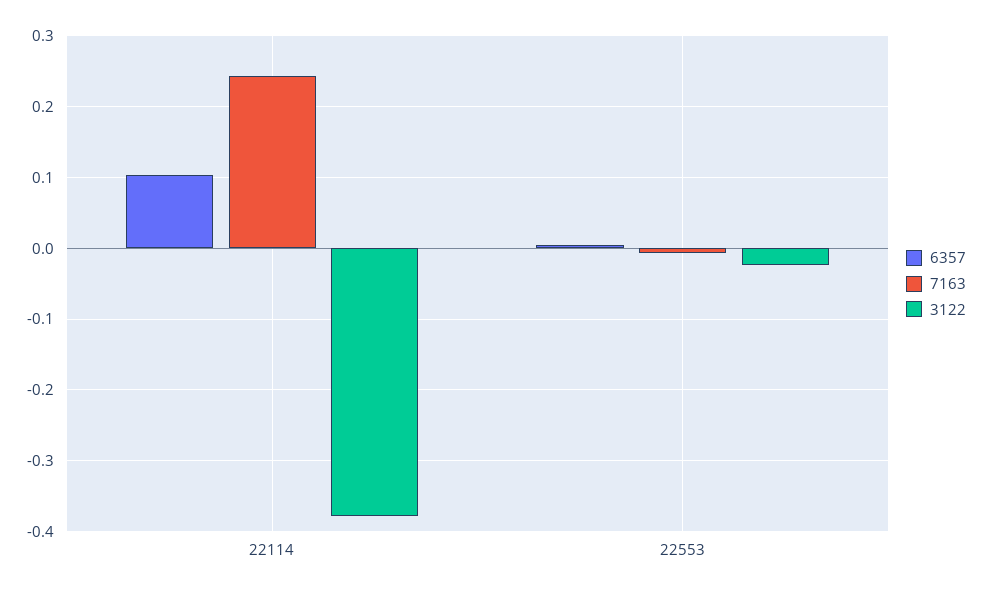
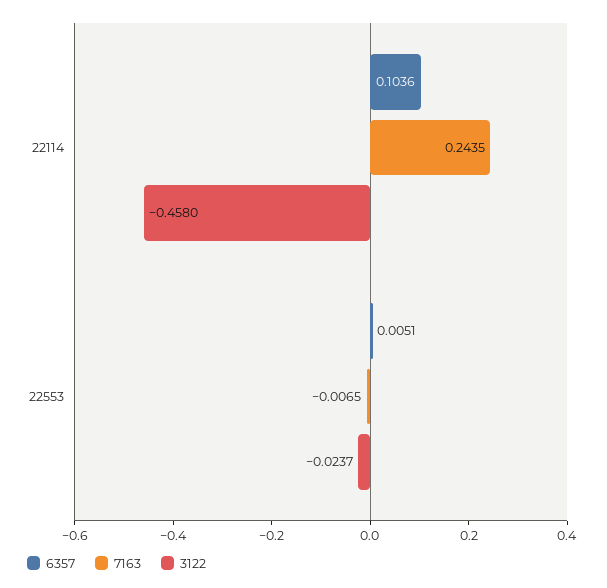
3122, 22114: -0.38 -> -0.458

